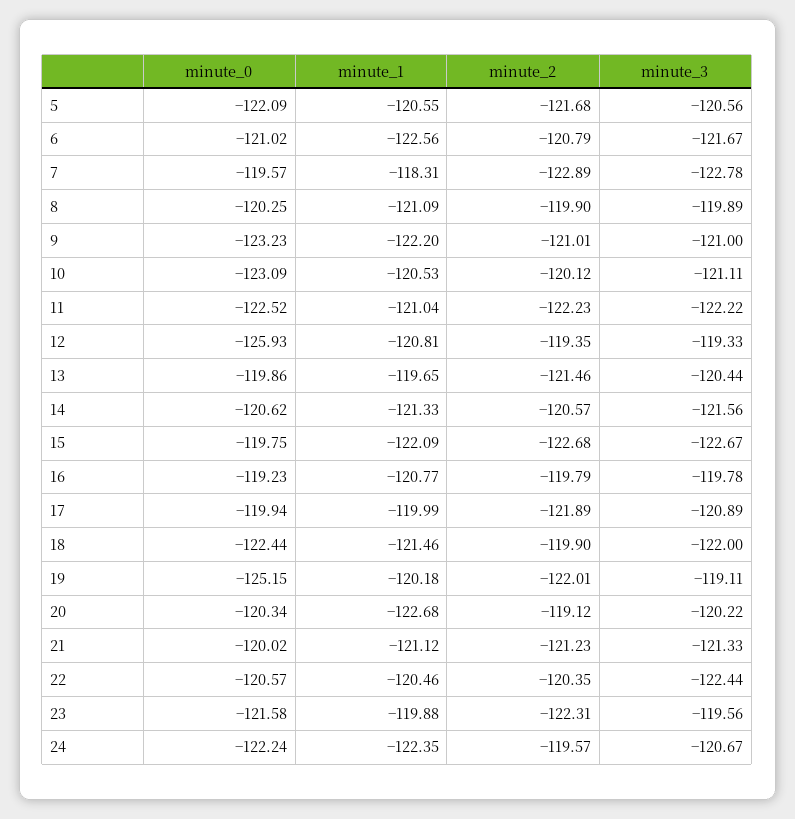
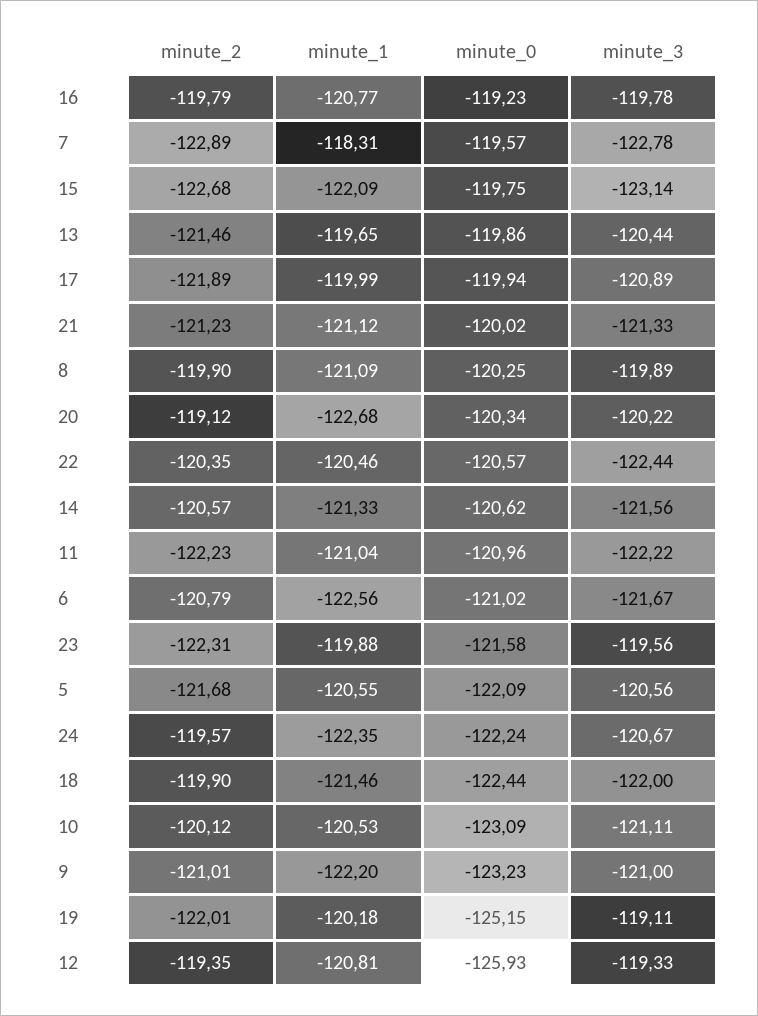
minute_0, 11: -122.52 -> -120.96
minute_3, 15: -122.67 -> -123.14

